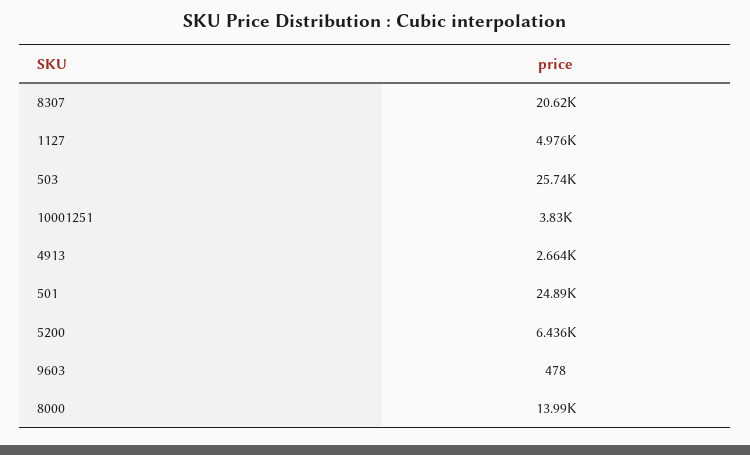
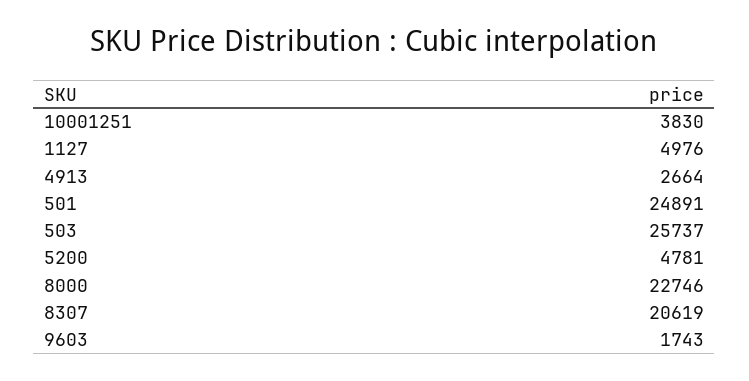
5200: 6436 -> 4781
9603: 478 -> 1743
8000: 13990 -> 22746

